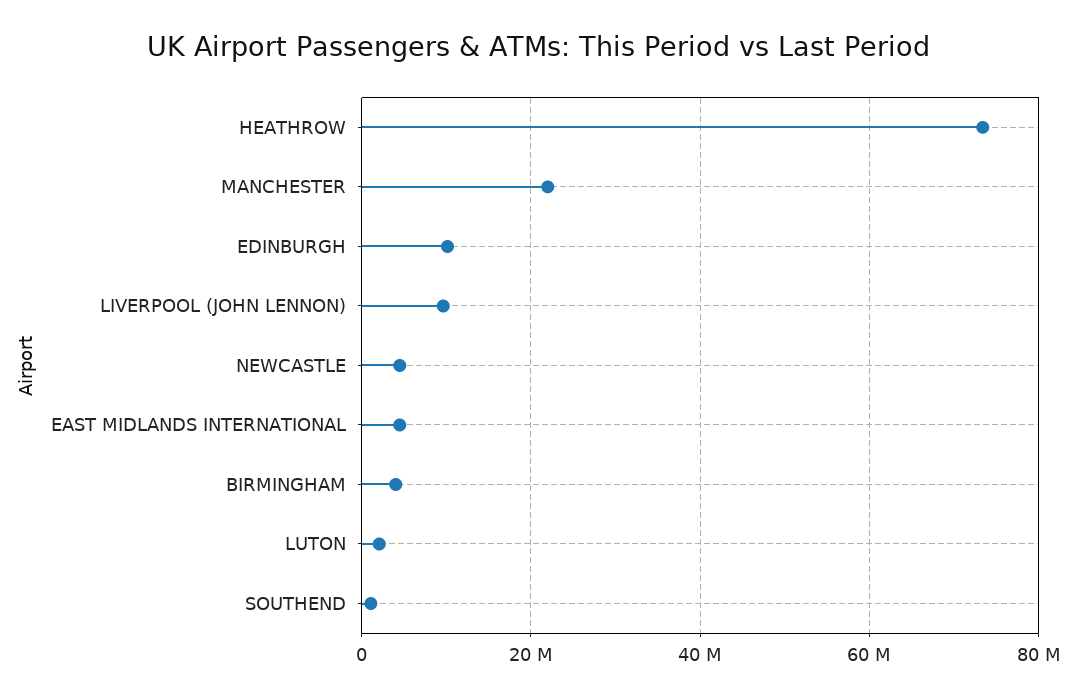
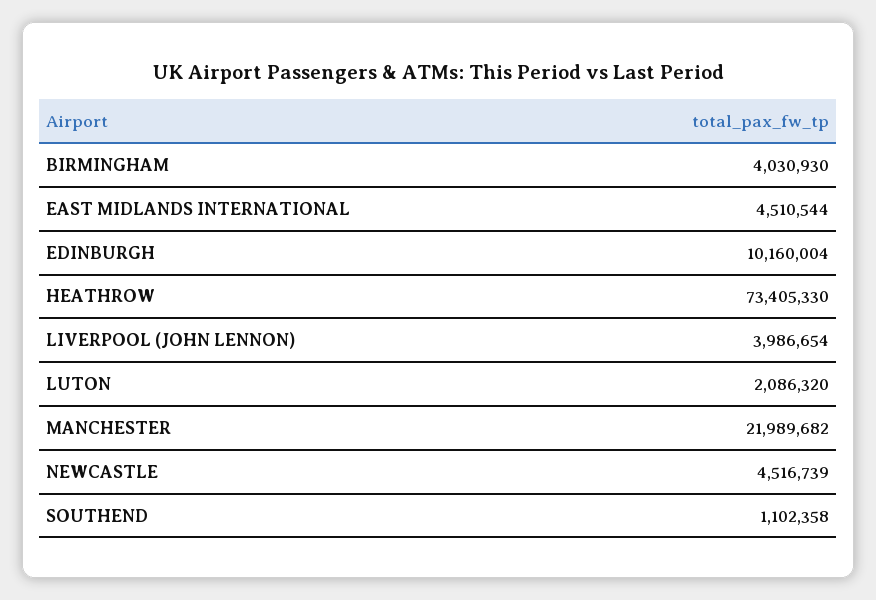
LIVERPOOL (JOHN LENNON): 10000000 -> 3986654

